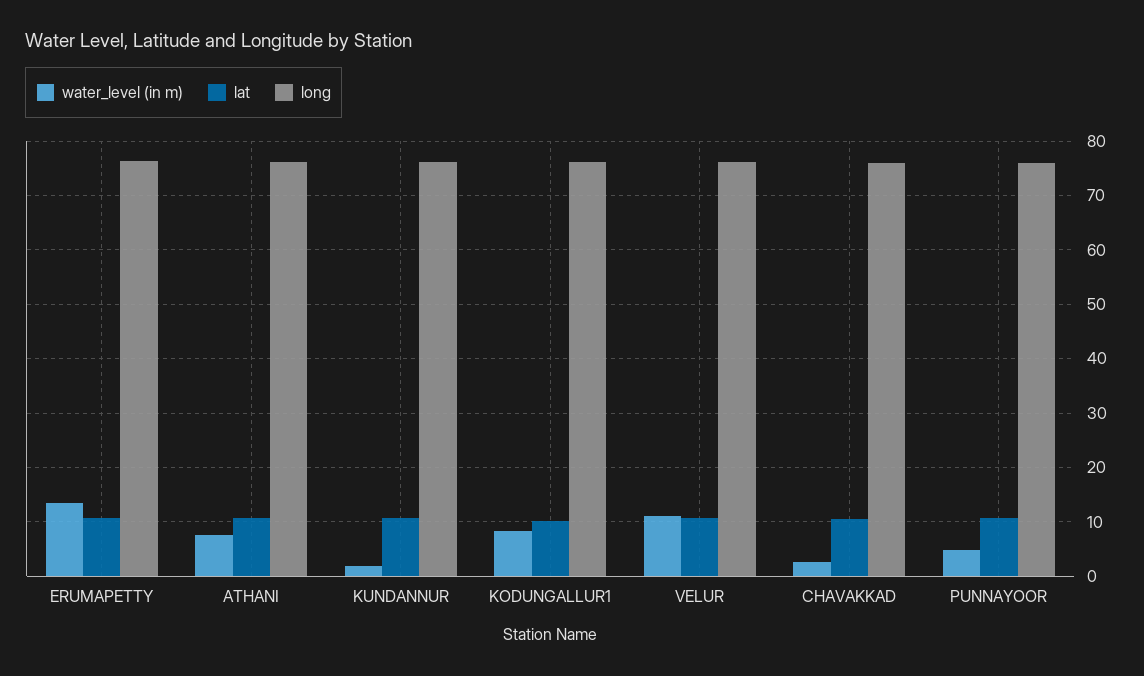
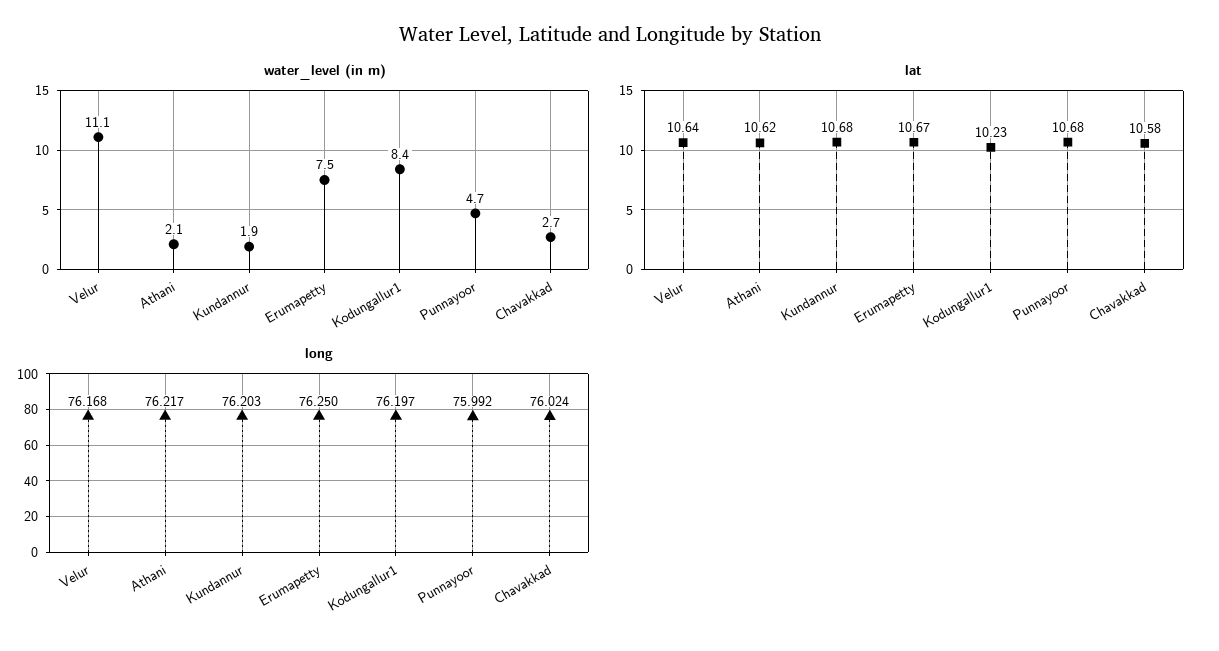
water_level (in m), ERUMAPETTY: 14 -> 7.5
water_level (in m), ATHANI: 8 -> 2.1

